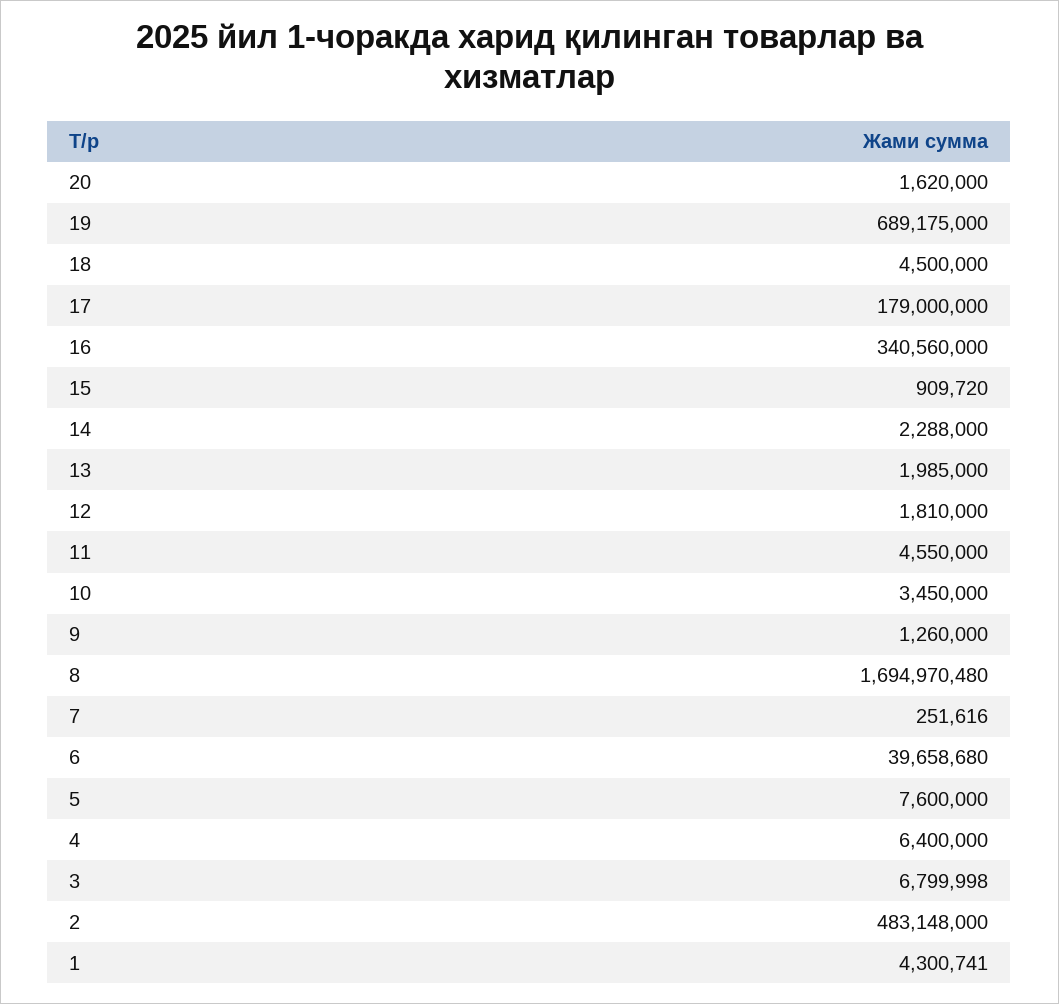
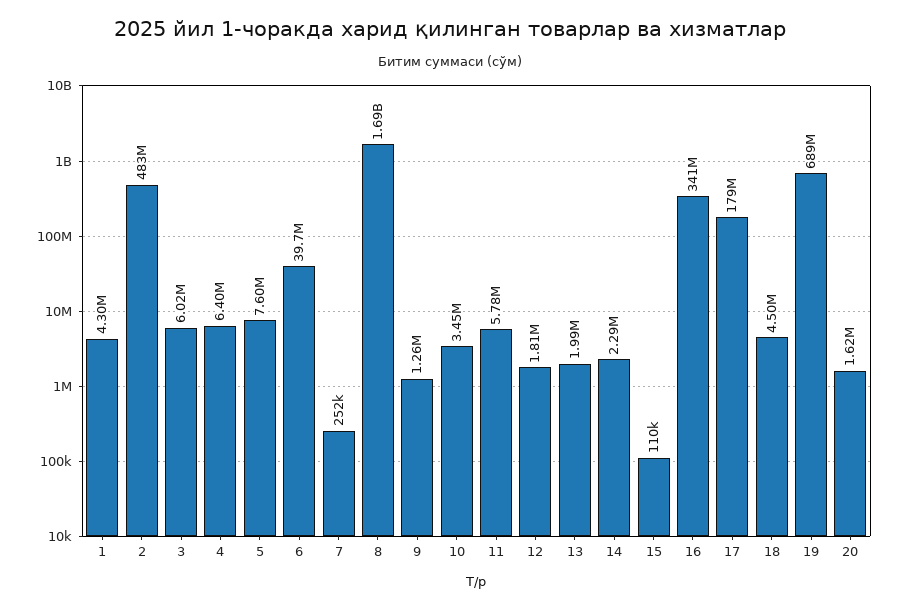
15: 909720 -> 110000
11: 4550000 -> 5780000
3: 6799998 -> 6020000

